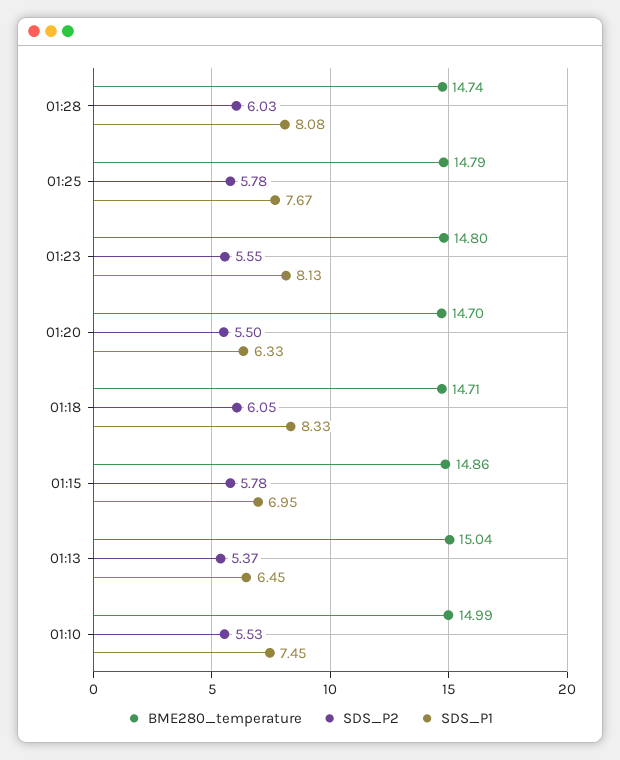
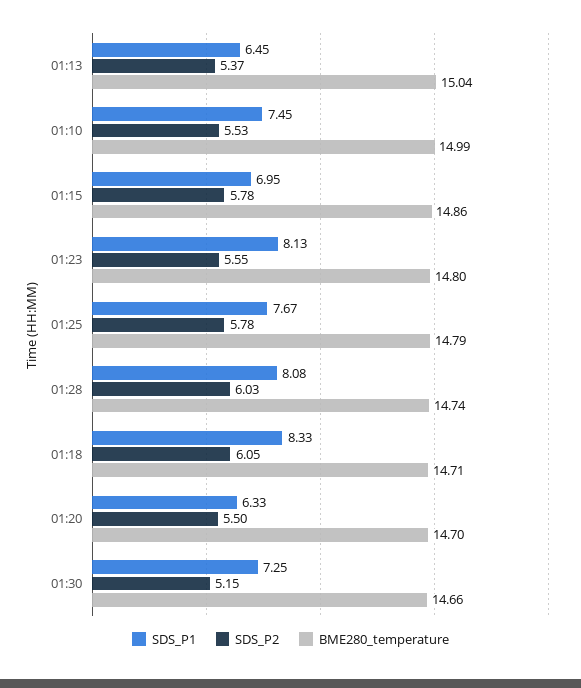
SDS_P1, 01:30: none -> 7.25
SDS_P2, 01:30: none -> 5.15
BME280_temperature, 01:30: none -> 14.66

